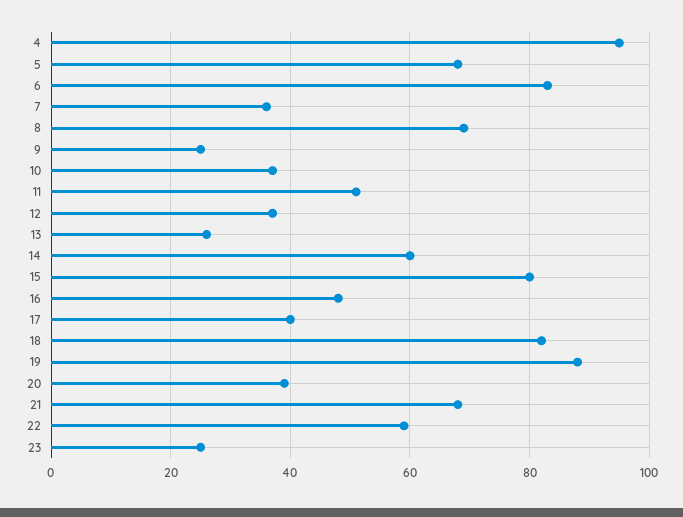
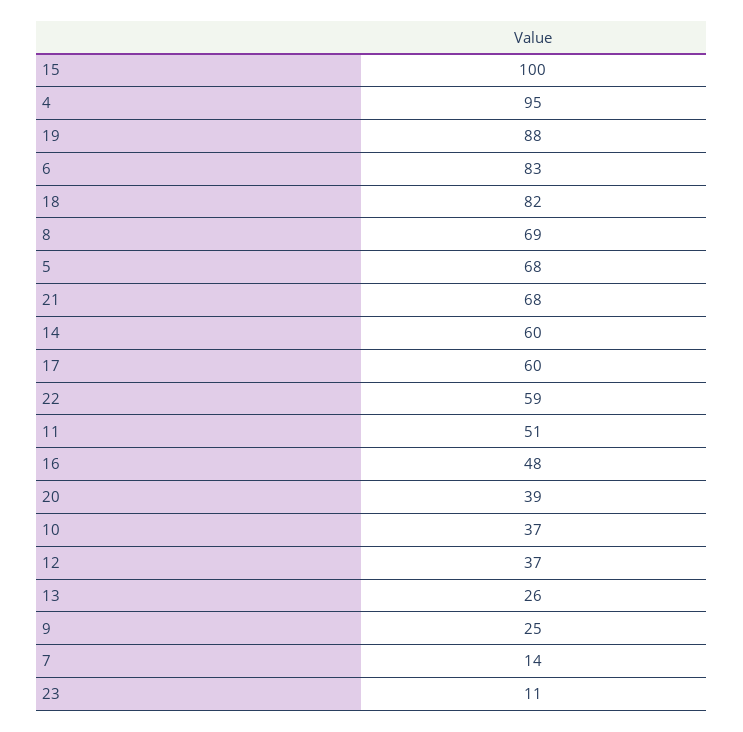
7: 35 -> 14
15: 80 -> 100
17: 40 -> 60
23: 25 -> 11

